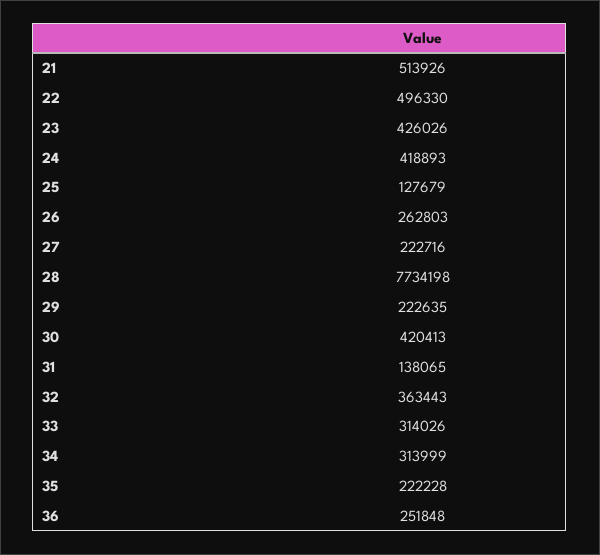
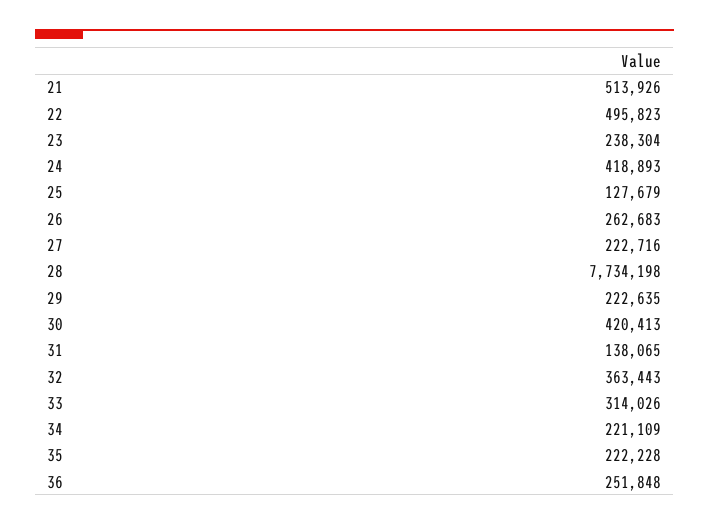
22: 496330 -> 495823
23: 426026 -> 238304
26: 262803 -> 262683
34: 313999 -> 221109

